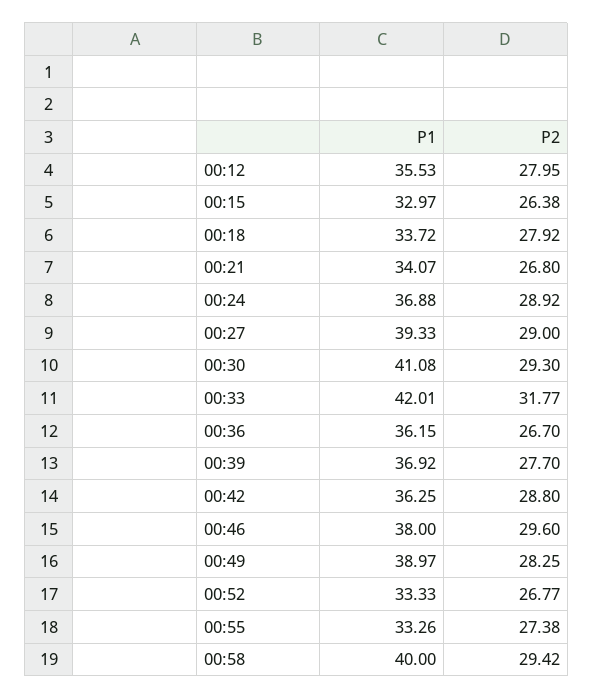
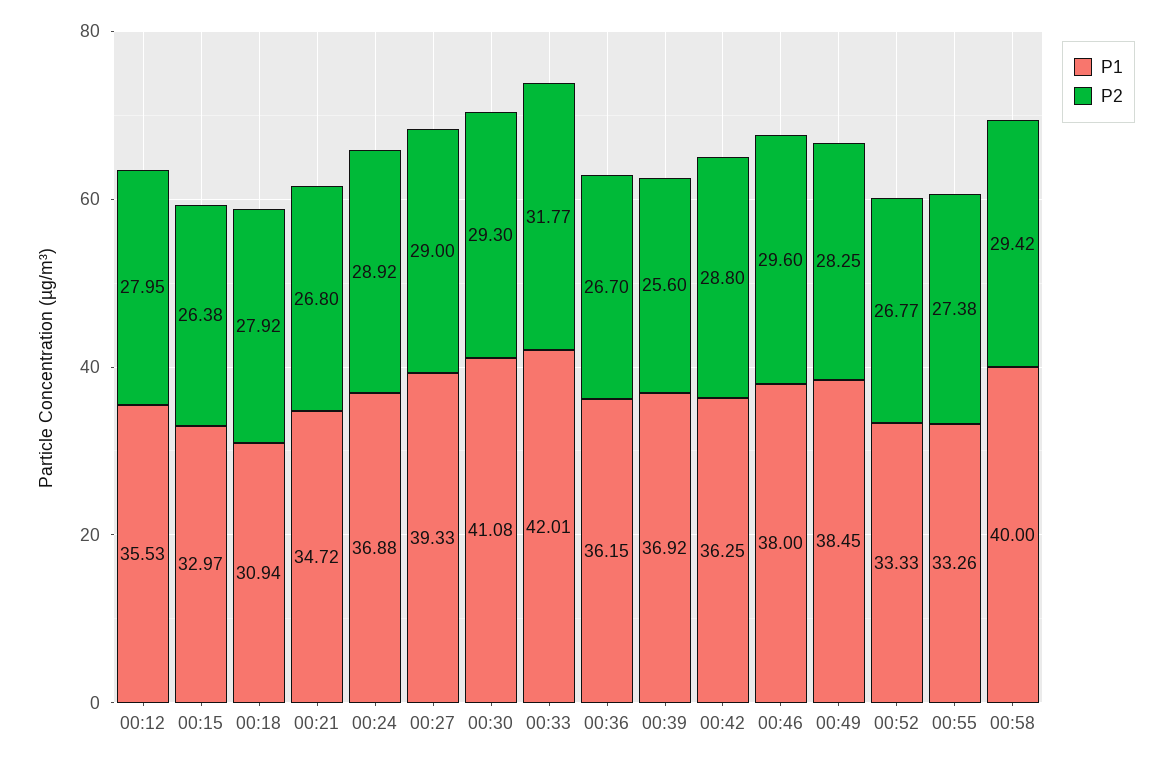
P1, 00:18: 33.72 -> 30.94
P1, 00:21: 34.07 -> 34.72
P2, 00:39: 27.7 -> 25.6
P1, 00:49: 38.97 -> 38.45

